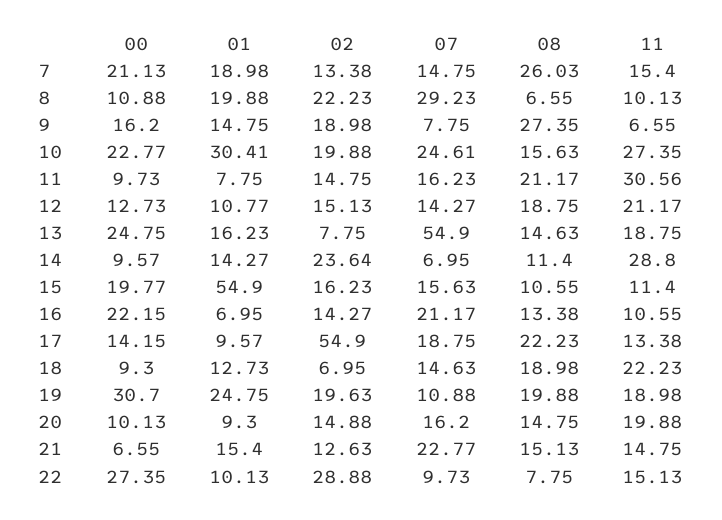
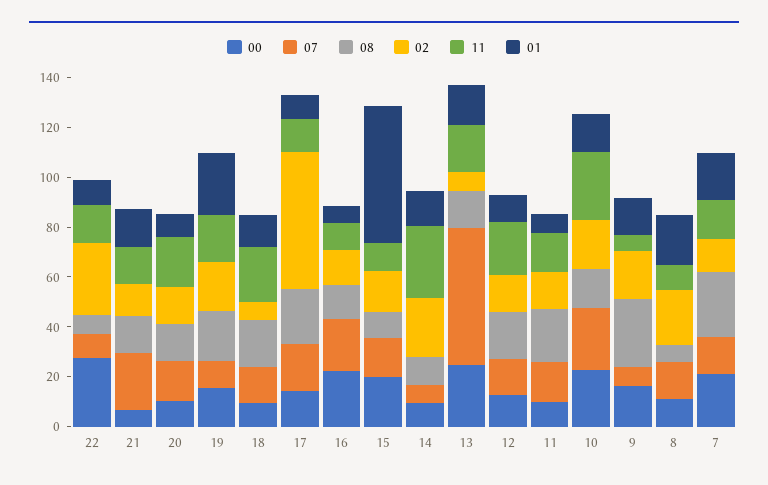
07, 8: 29.23 -> 15
01, 10: 30.41 -> 15
11, 11: 30.56 -> 15
00, 19: 30.7 -> 15

